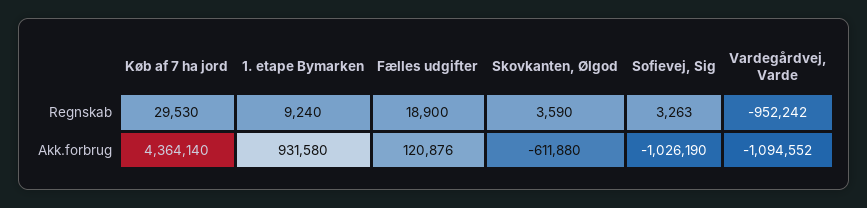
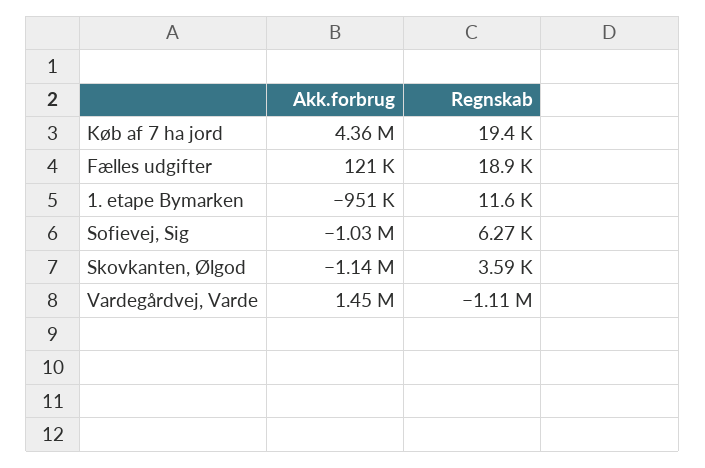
Køb af 7 ha jord, Regnskab: 29530 -> 19400
1. etape Bymarken, Regnskab: 9240 -> 11600
Sofievej, Sig, Regnskab: 3263 -> 6270
Vardegårdvej, Varde, Regnskab: -952242 -> -1110000
1. etape Bymarken, Akk.forbrug: 931580 -> -951000
Skovkanten, Ølgod, Akk.forbrug: -611880 -> -1140000
Vardegårdvej, Varde, Akk.forbrug: -1094552 -> 1450000

